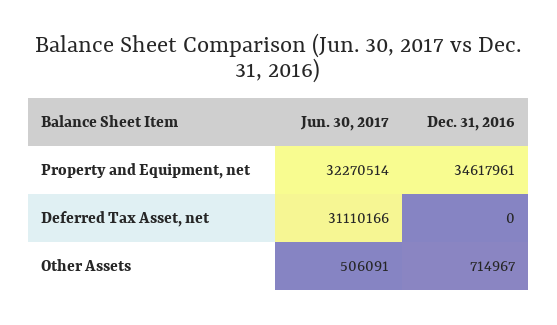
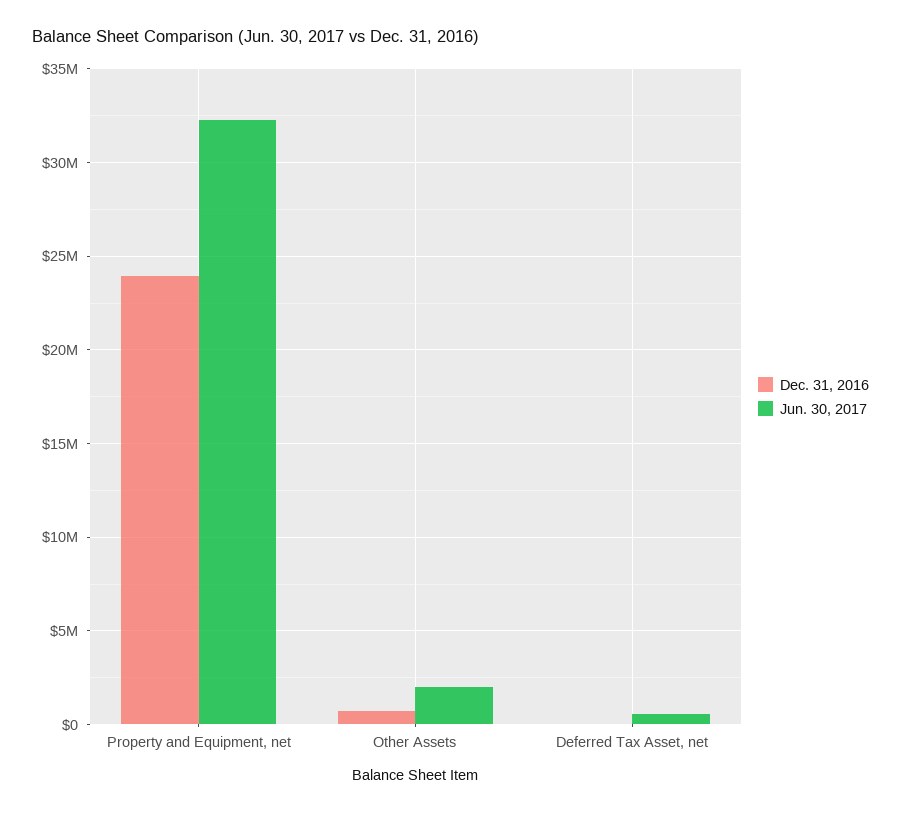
Dec. 31, 2016, Property and Equipment, net: 34617961 -> 24000000
Jun. 30, 2017, Deferred Tax Asset, net: 31110166 -> 500000
Jun. 30, 2017, Other Assets: 506091 -> 2000000

